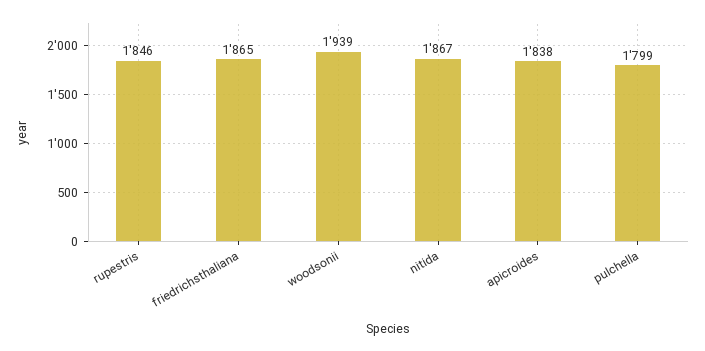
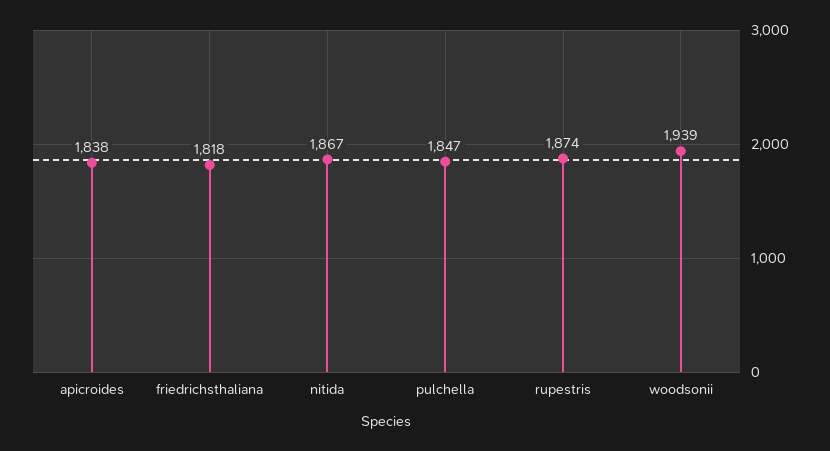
rupestris: 1846 -> 1874
friedrichsthaliana: 1865 -> 1818
pulchella: 1799 -> 1847

